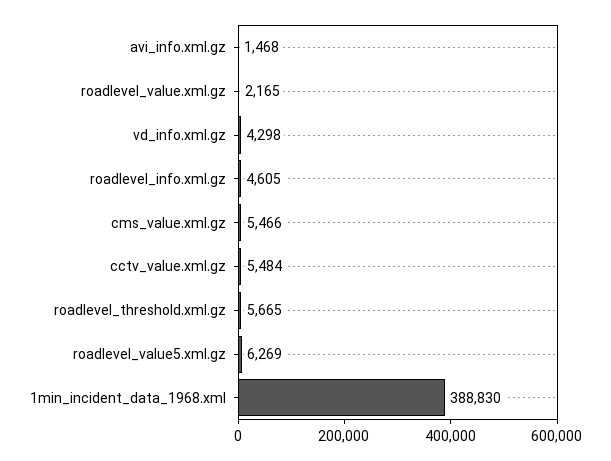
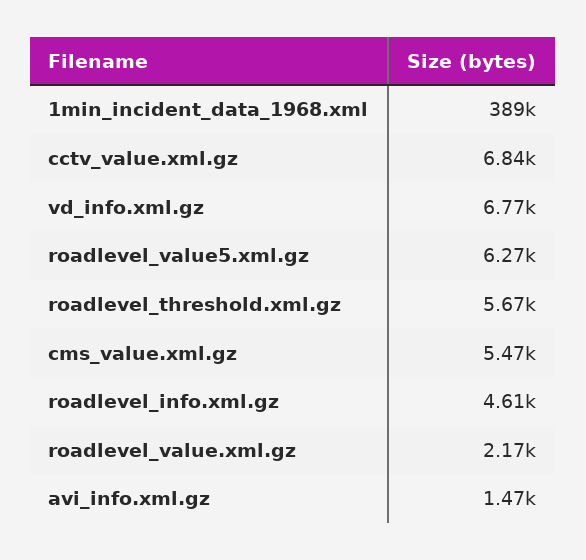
vd_info.xml.gz: 4298 -> 6770
cctv_value.xml.gz: 5484 -> 6840

